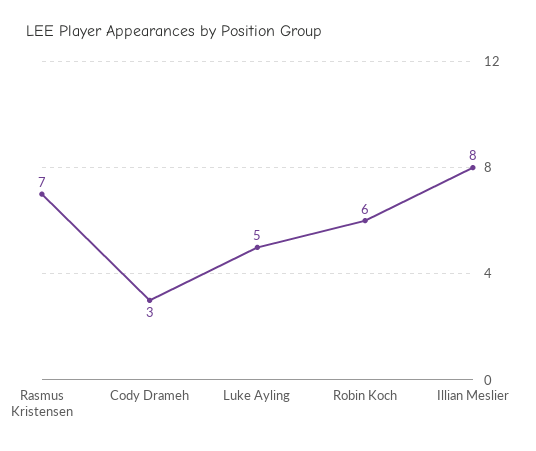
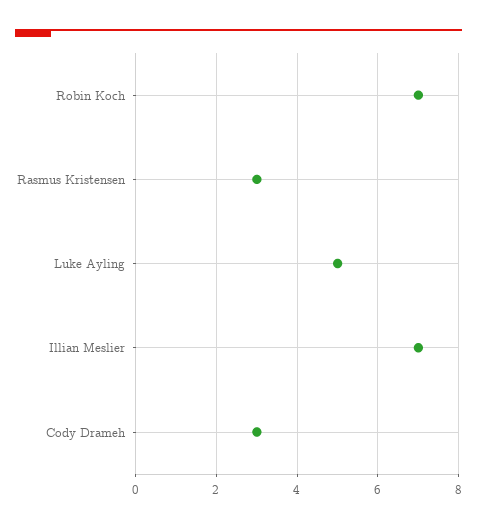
Rasmus Kristensen: 7 -> 3
Robin Koch: 6 -> 7
Illian Meslier: 8 -> 7

